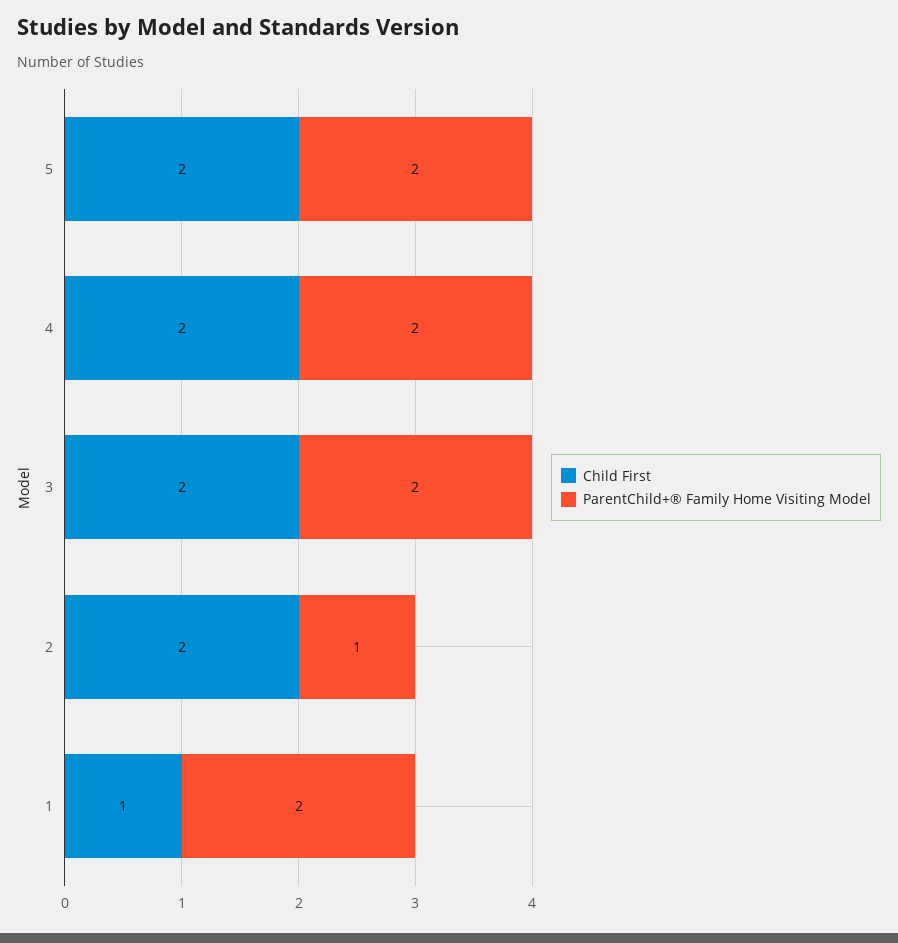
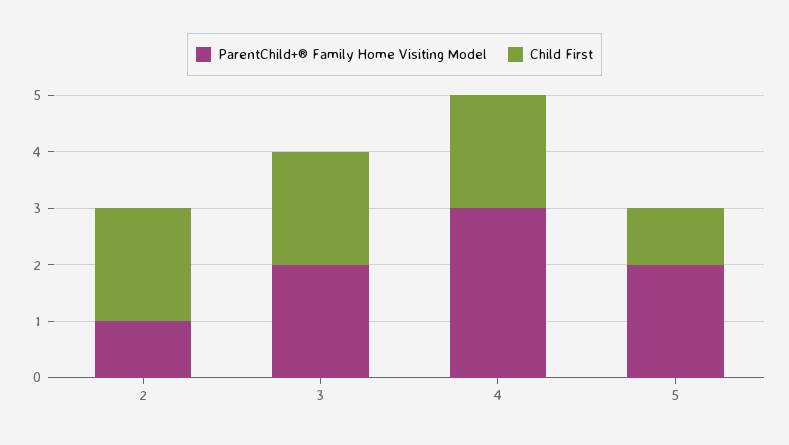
Child First, 5: 2 -> 1
ParentChild+® Family Home Visiting Model, 4: 2 -> 3
Child First, 1: 1 -> none
ParentChild+® Family Home Visiting Model, 1: 2 -> none

